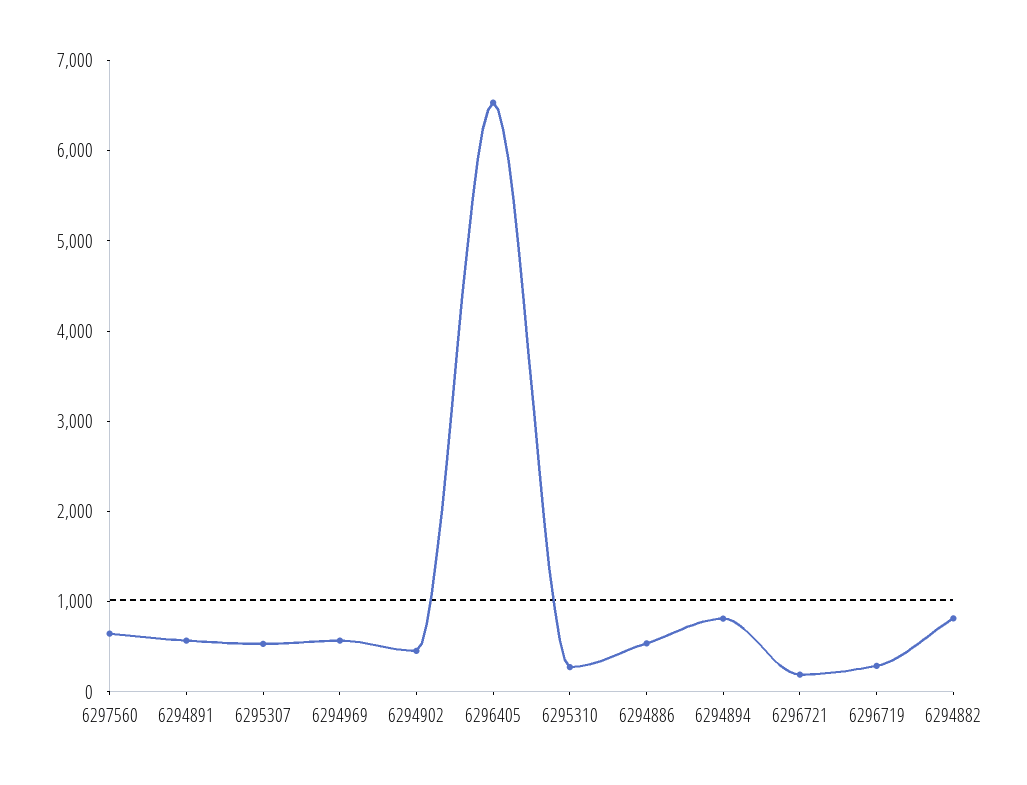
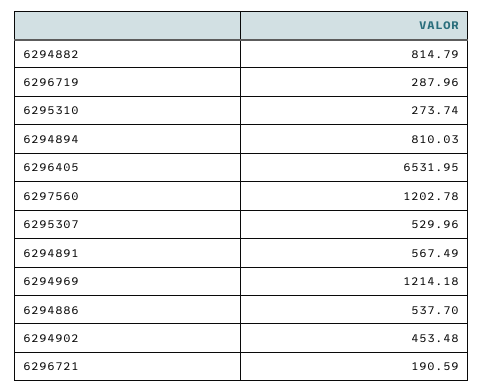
6297560: 600 -> 1202.78
6294969: 600 -> 1214.18

